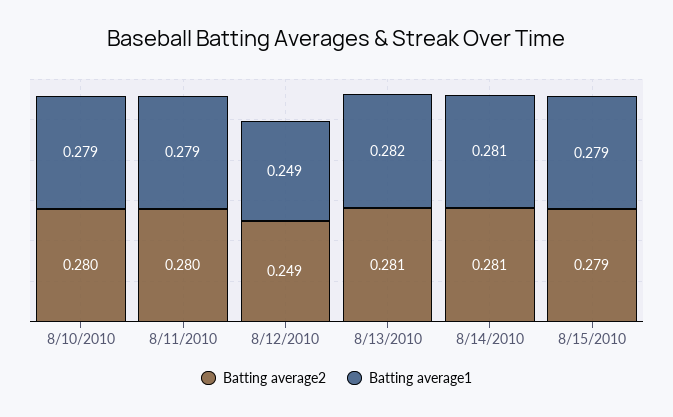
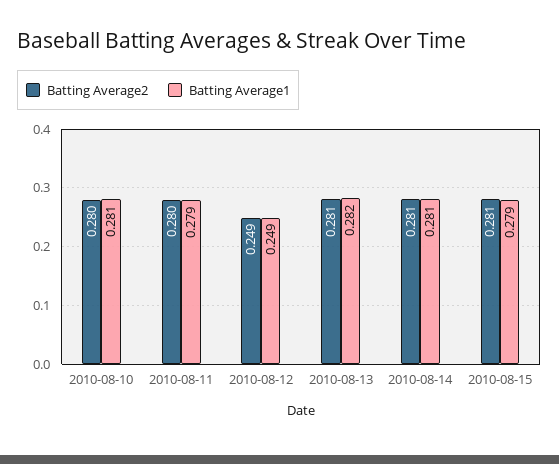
Batting average1, 8/10/2010: 0.279 -> 0.281
Batting average2, 8/15/2010: 0.279 -> 0.281

